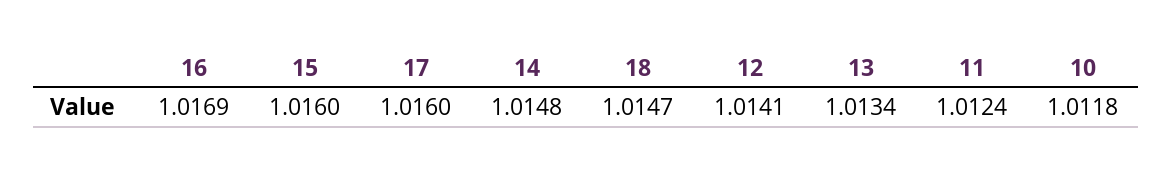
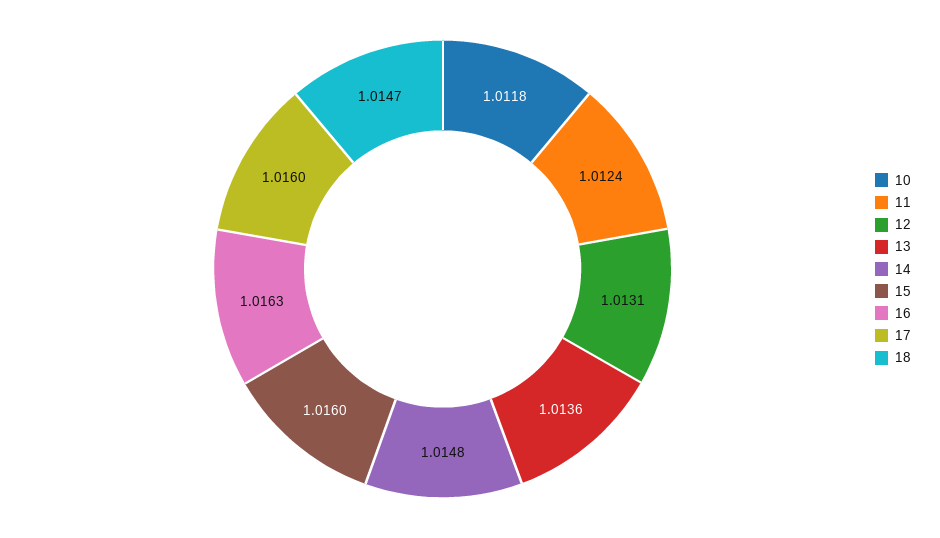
16: 1.0169 -> 1.0163
12: 1.0141 -> 1.0131
13: 1.0134 -> 1.0136

